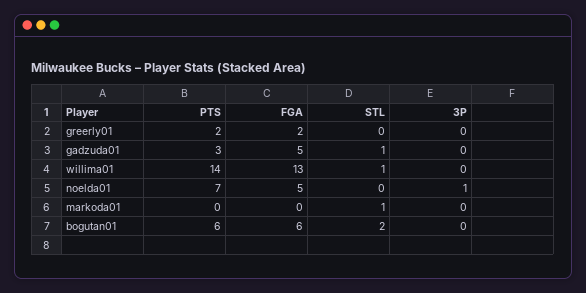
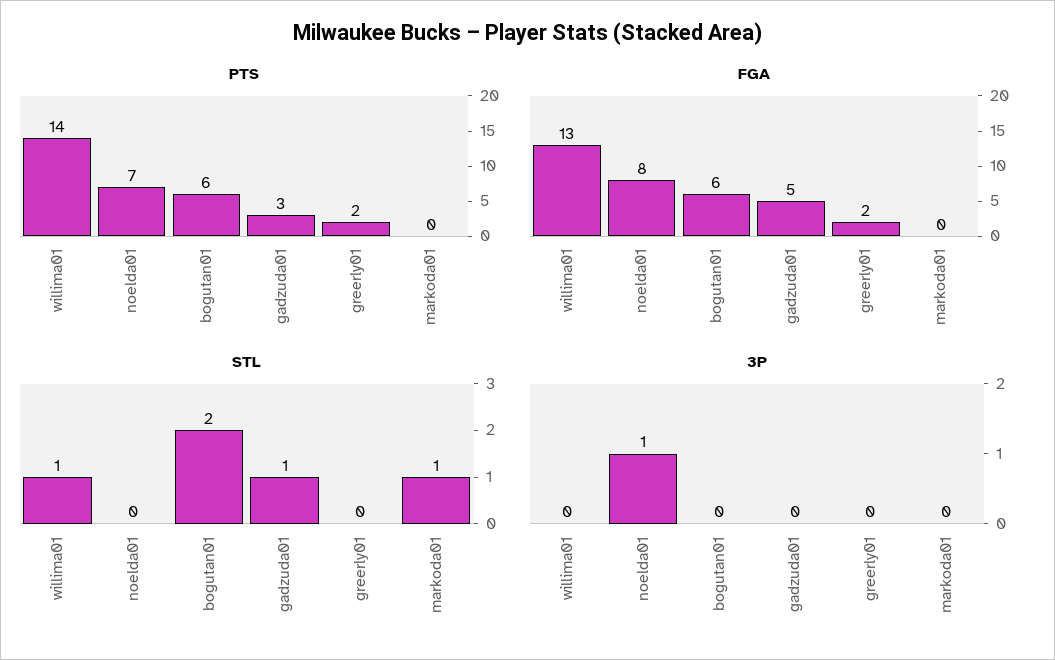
FGA, noelda01: 5 -> 8

